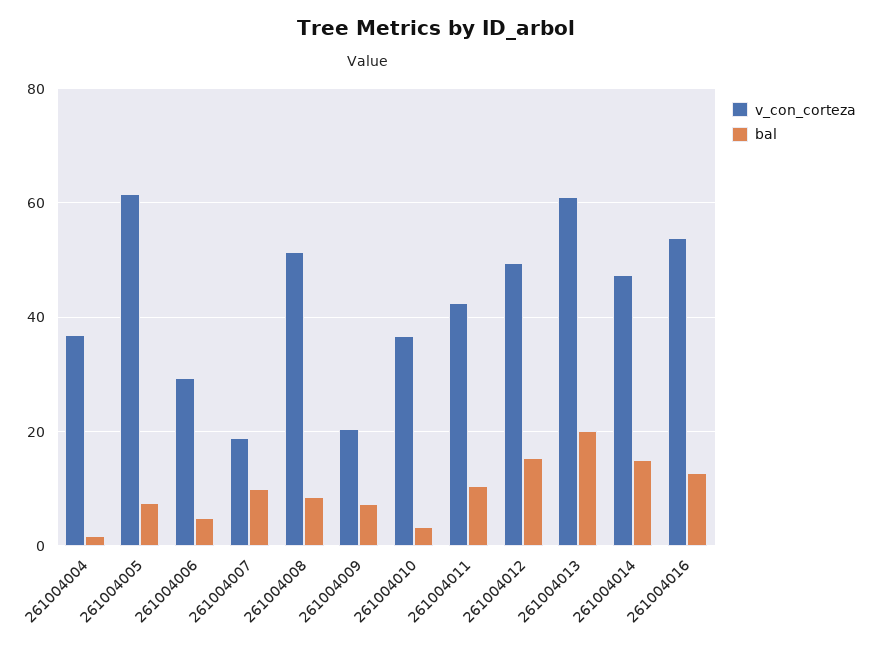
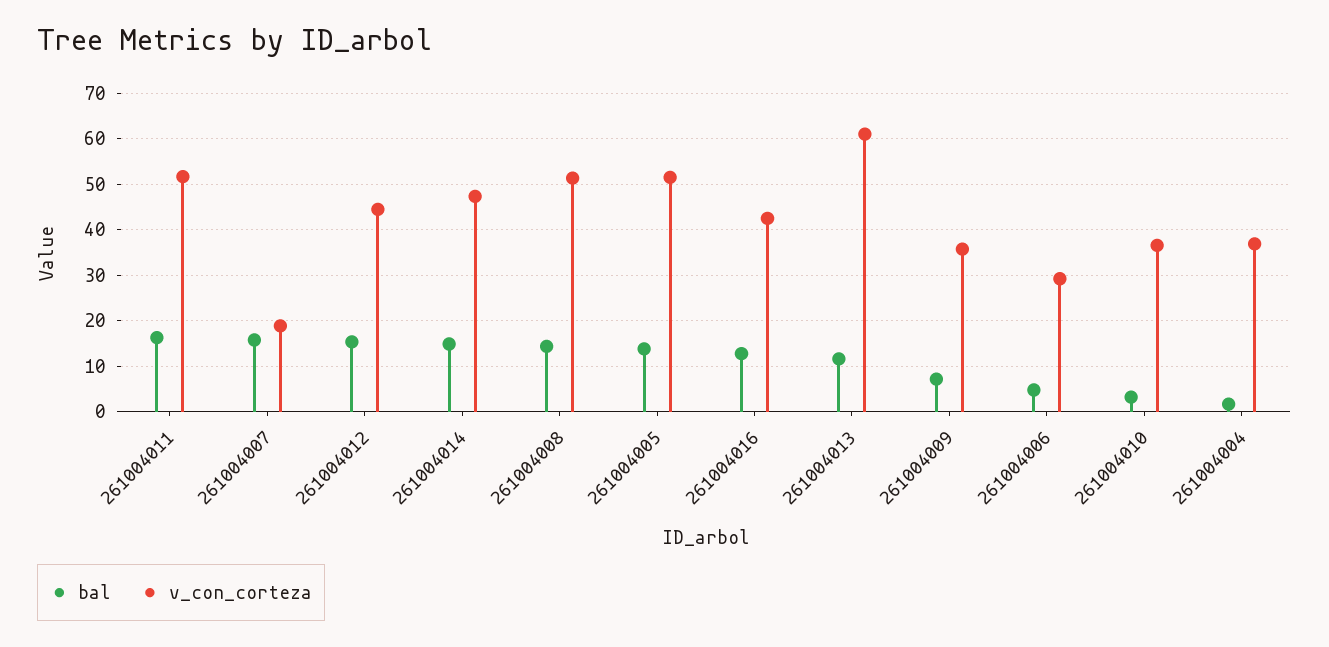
v_con_corteza, 261004005: 62 -> 52
bal, 261004005: 8 -> 14
bal, 261004007: 10 -> 16
bal, 261004008: 8 -> 14
v_con_corteza, 261004009: 20 -> 36
v_con_corteza, 261004011: 42 -> 52
bal, 261004011: 10 -> 16
v_con_corteza, 261004012: 50 -> 44
bal, 261004013: 20 -> 12
v_con_corteza, 261004016: 54 -> 42

